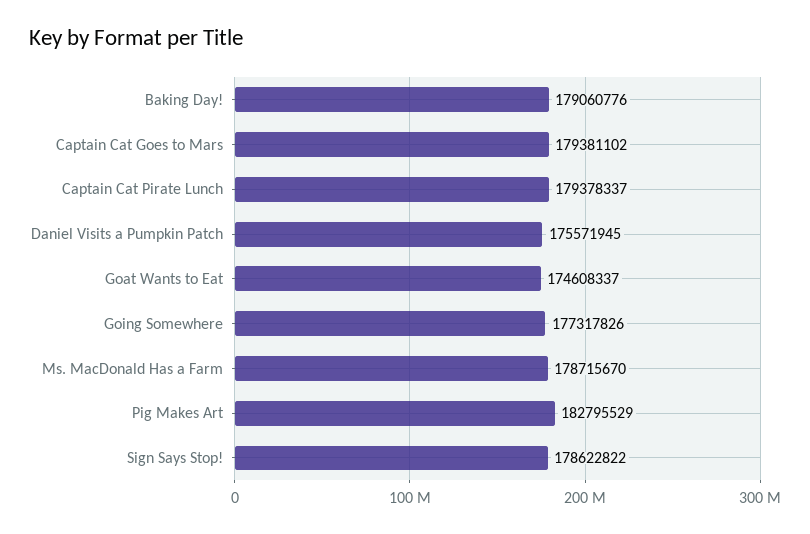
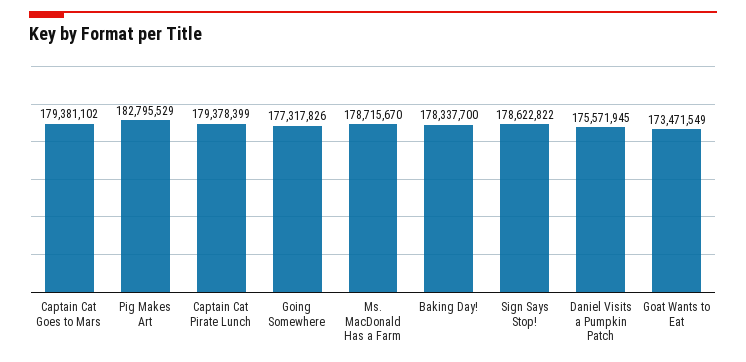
Baking Day!: 179060776 -> 178337700
Captain Cat Pirate Lunch: 179378337 -> 179378399
Goat Wants to Eat: 174608337 -> 173471549

